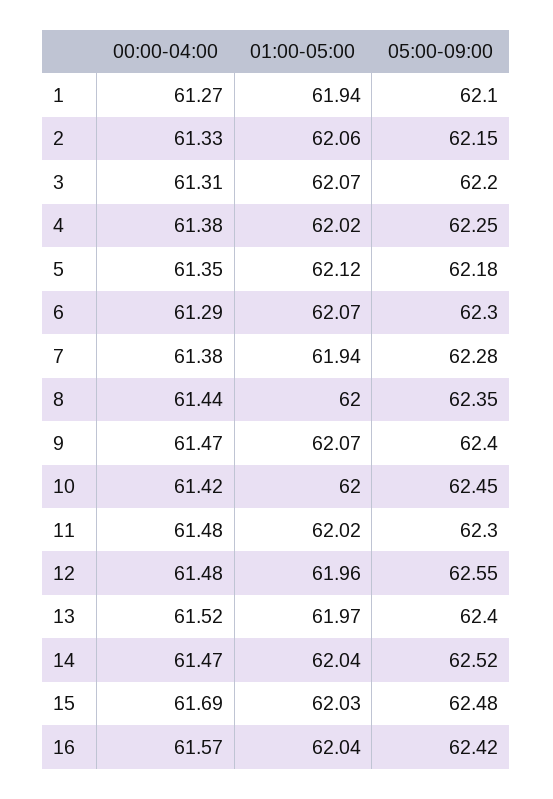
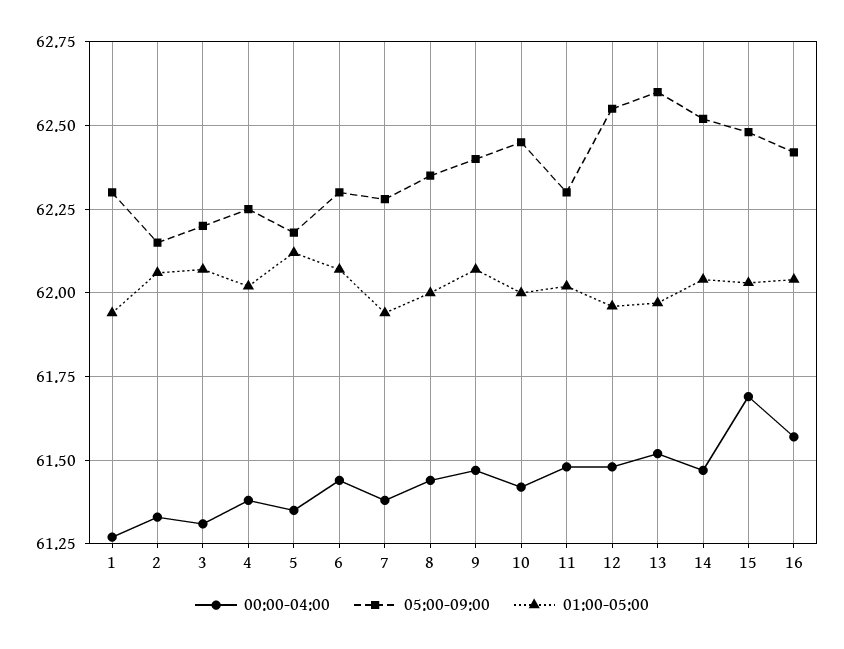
05:00-09:00, 1: 62.1 -> 62.3
00:00-04:00, 6: 61.29 -> 61.45
05:00-09:00, 13: 62.4 -> 62.6

